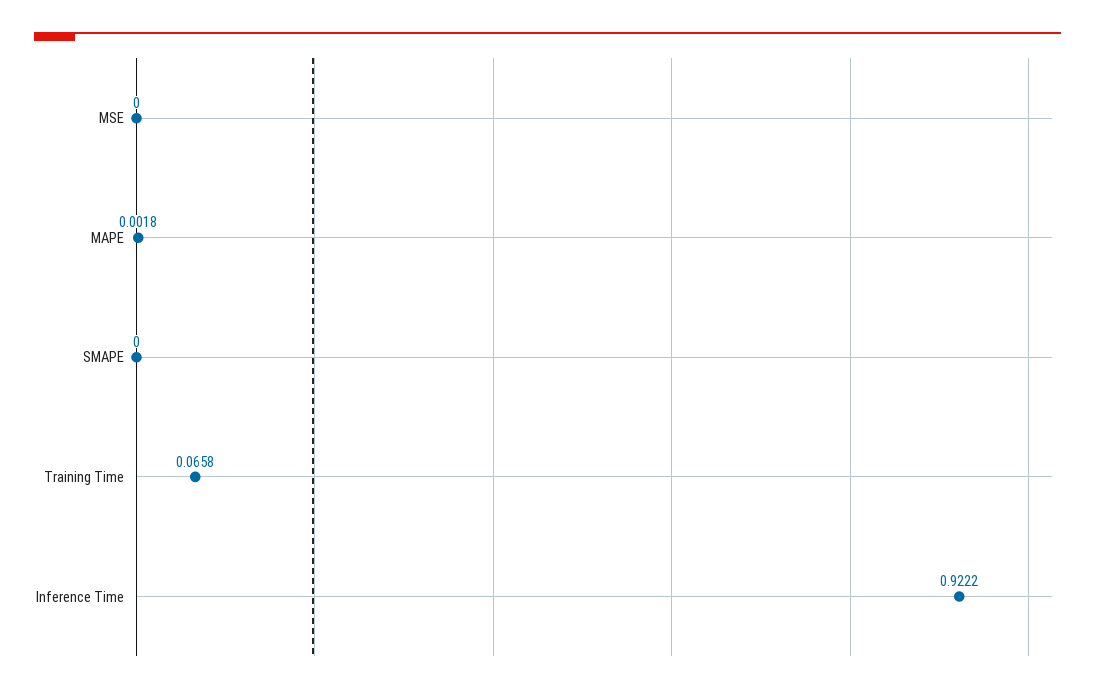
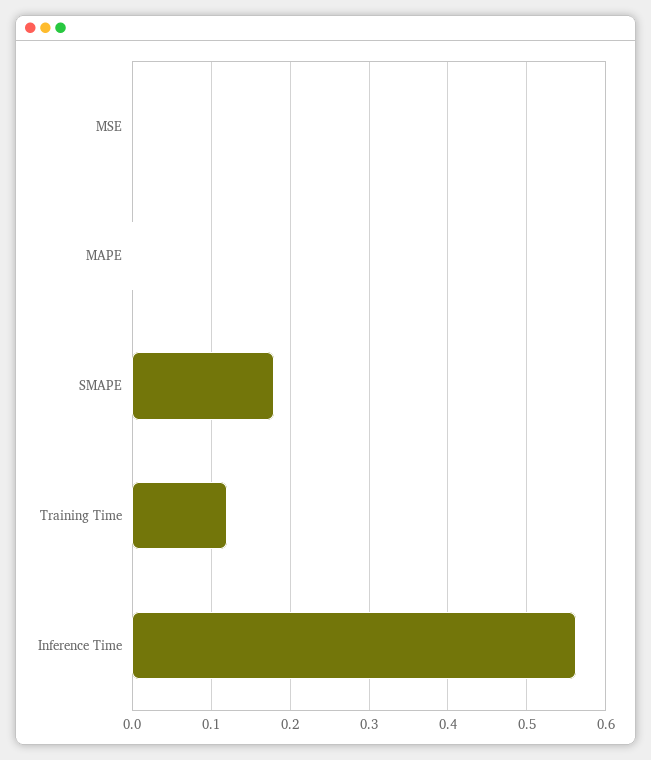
SMAPE: 0 -> 0.18
Training Time: 0.0658 -> 0.12
Inference Time: 0.9222 -> 0.56

